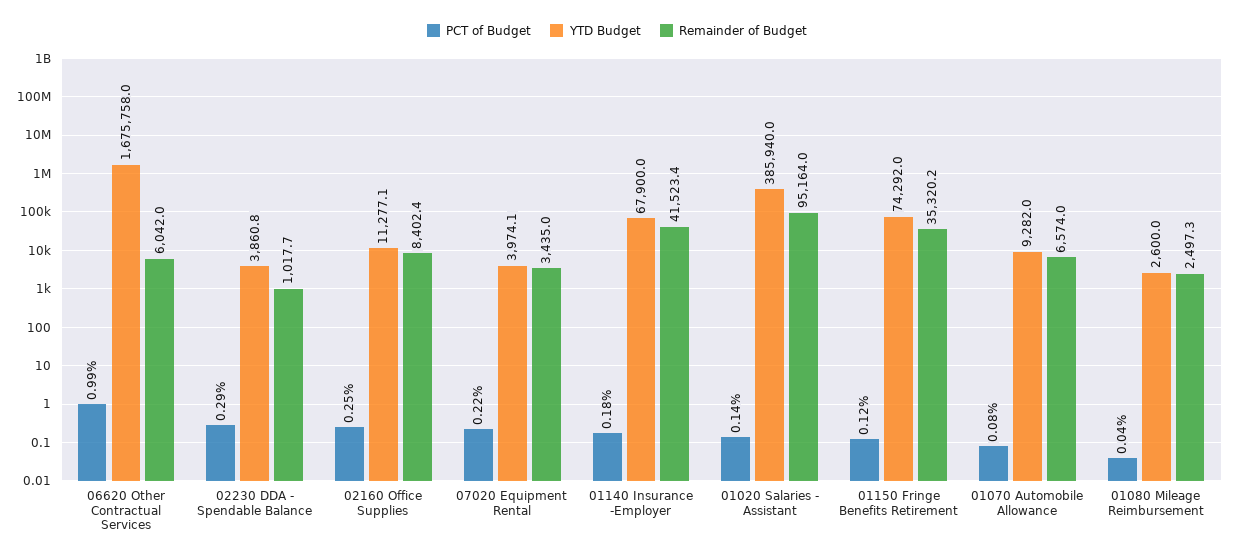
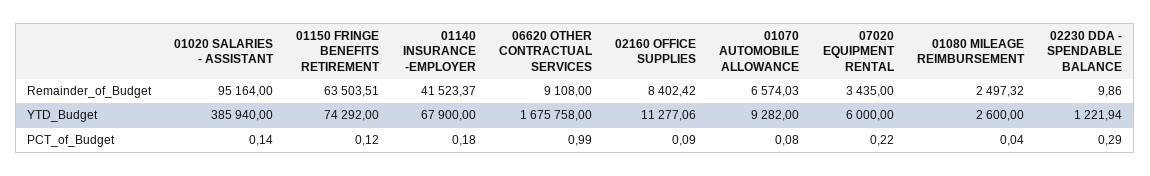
Remainder of Budget, 06620 Other Contractual Services: 6042 -> 9108
YTD Budget, 02230 DDA - Spendable Balance: 3860.8 -> 1221.94
Remainder of Budget, 02230 DDA - Spendable Balance: 1017.7 -> 9.86
PCT of Budget, 02160 Office Supplies: 0.25 -> 0.09
YTD Budget, 07020 Equipment Rental: 3974.1 -> 6000
Remainder of Budget, 01150 Fringe Benefits Retirement: 35320.2 -> 63503.51

